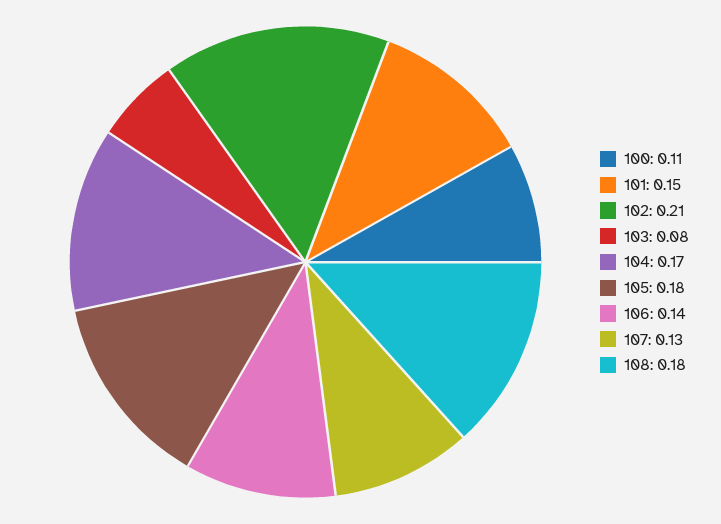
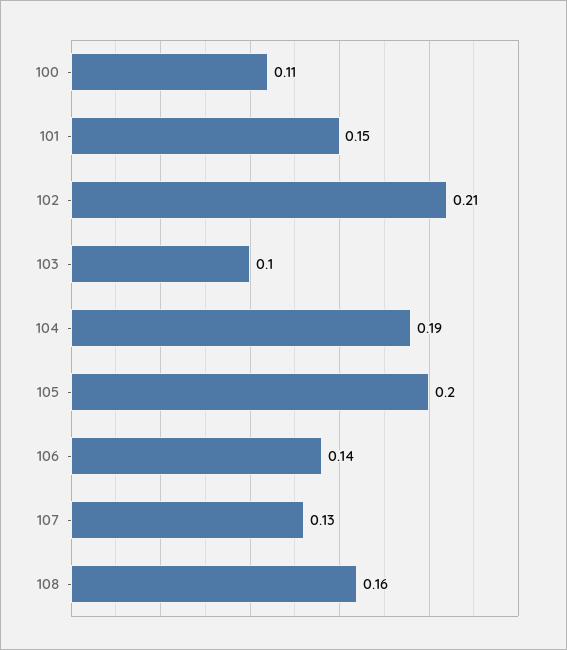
103: 0.08 -> 0.1
104: 0.17 -> 0.19
105: 0.18 -> 0.2
108: 0.18 -> 0.16

